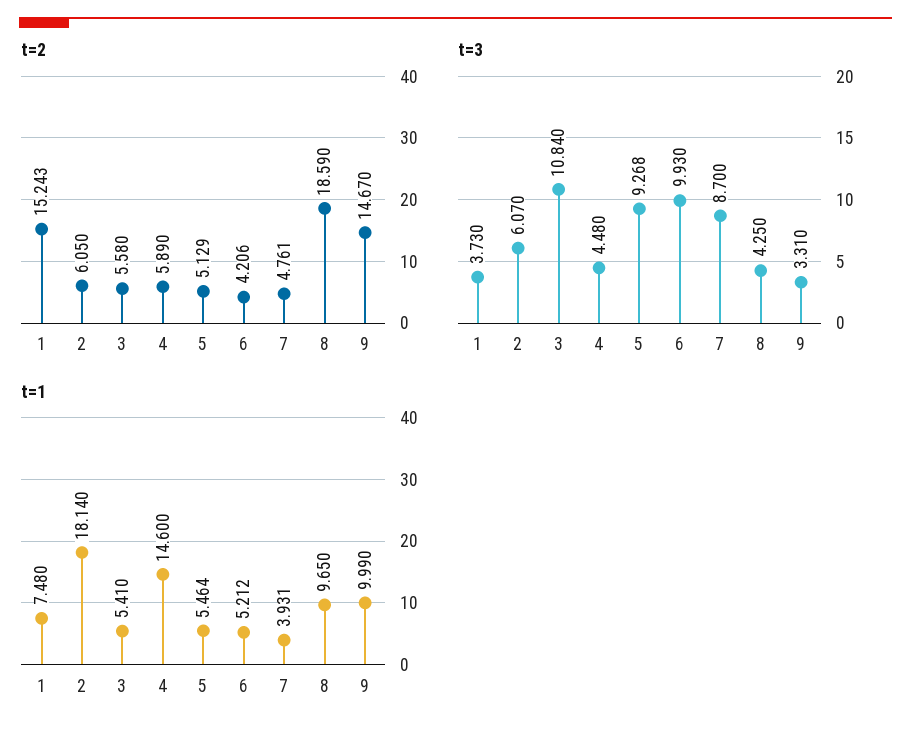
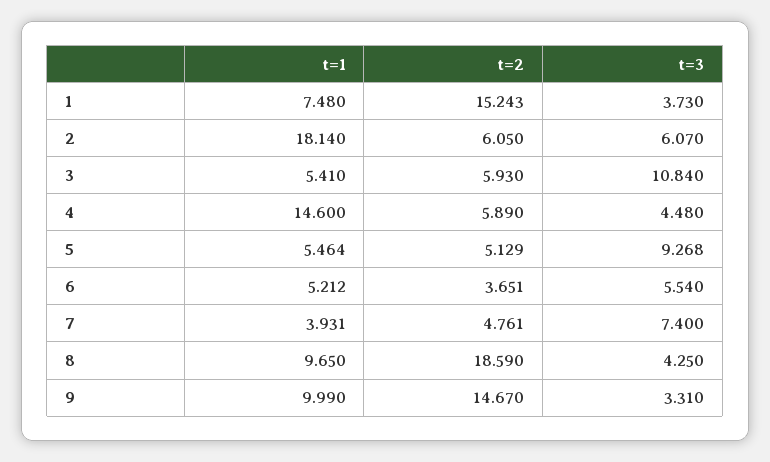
t=2, 3: 5.58 -> 5.93
t=2, 6: 4.206 -> 3.651
t=3, 6: 9.93 -> 5.54
t=3, 7: 8.7 -> 7.4

